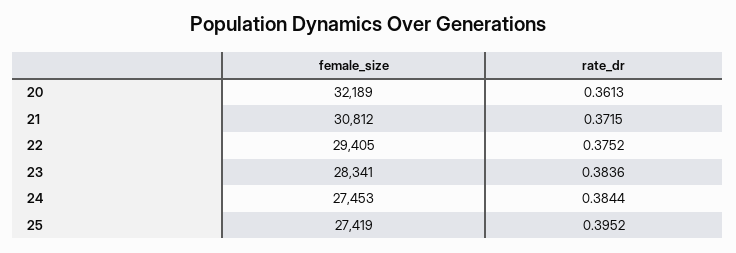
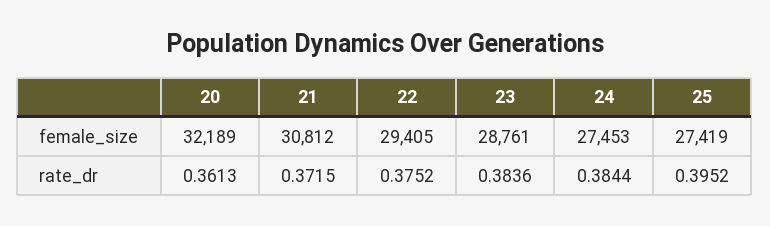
female_size, 23: 28341 -> 28761

